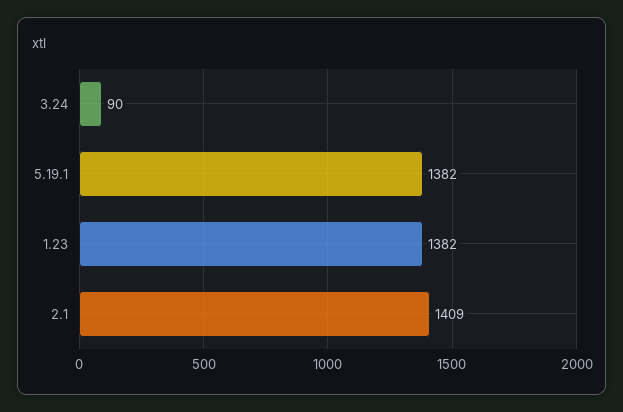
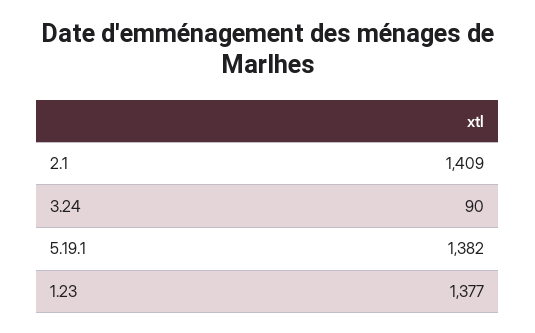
1.23: 1382 -> 1377

